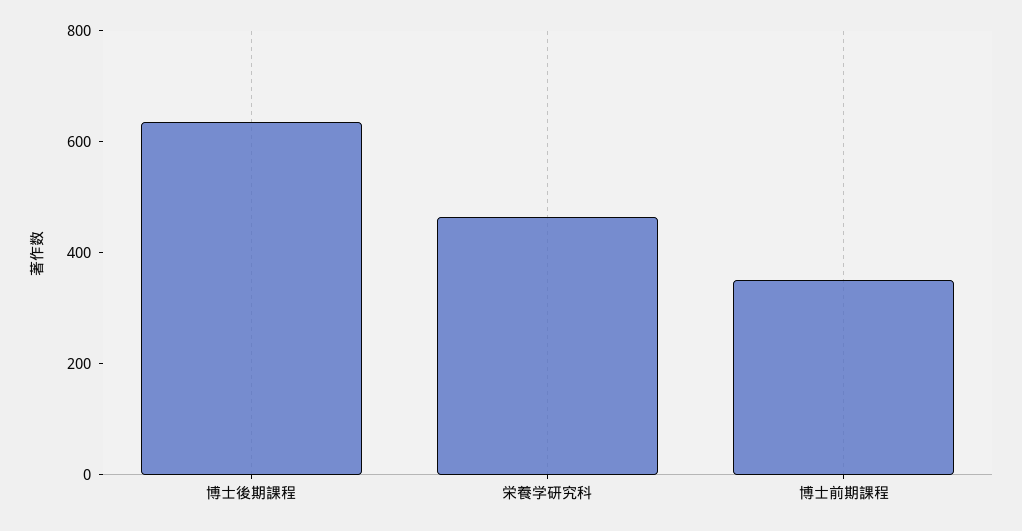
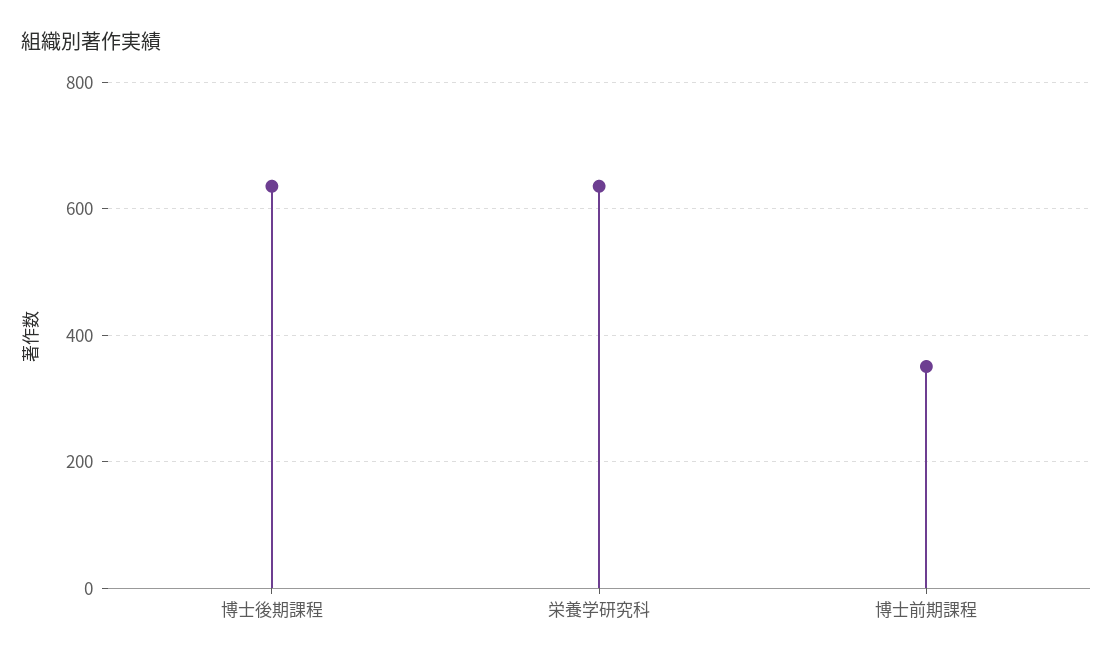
栄養学研究科: 450 -> 640

